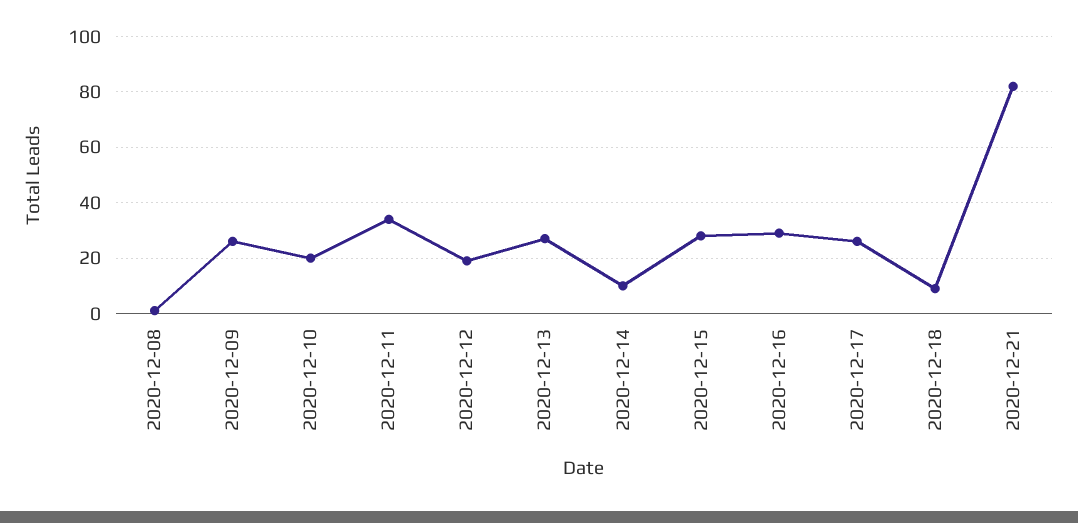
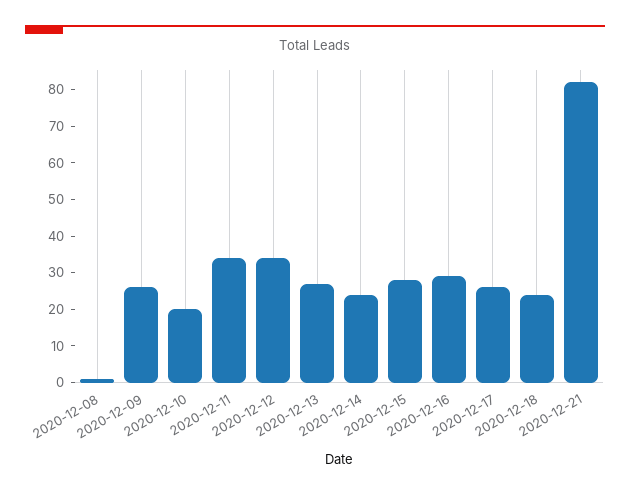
2020-12-12: 20 -> 35
2020-12-14: 10 -> 25
2020-12-18: 10 -> 25

